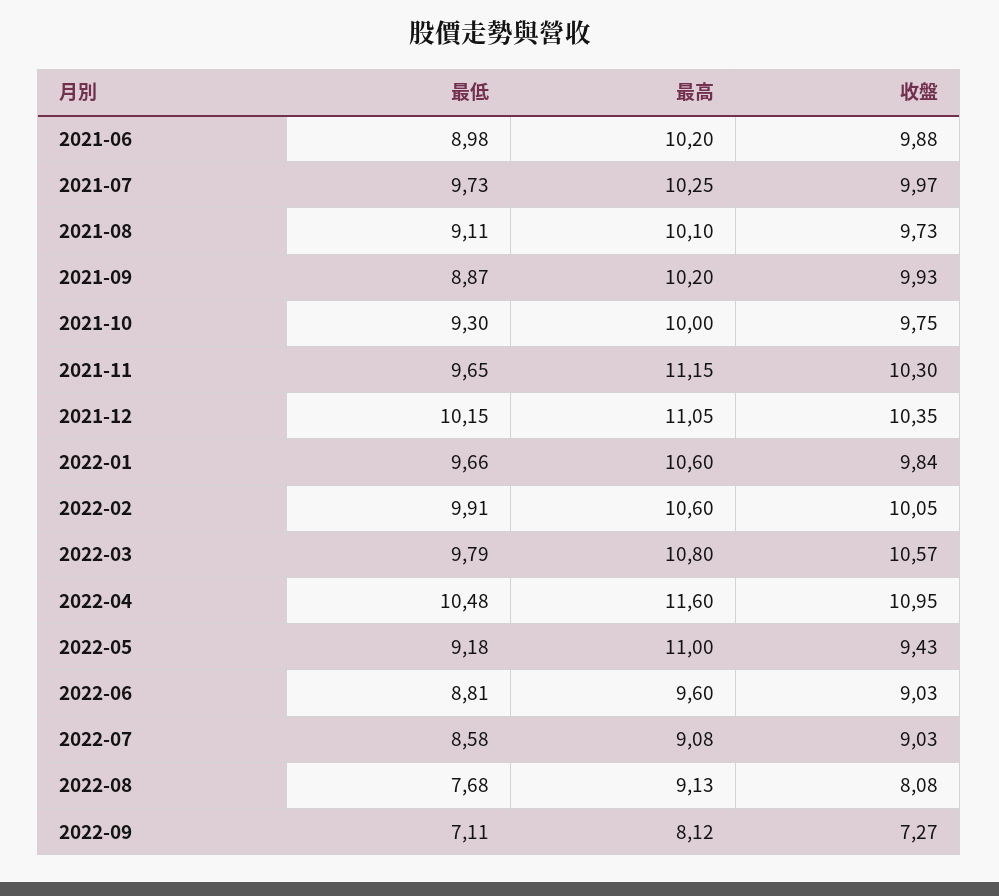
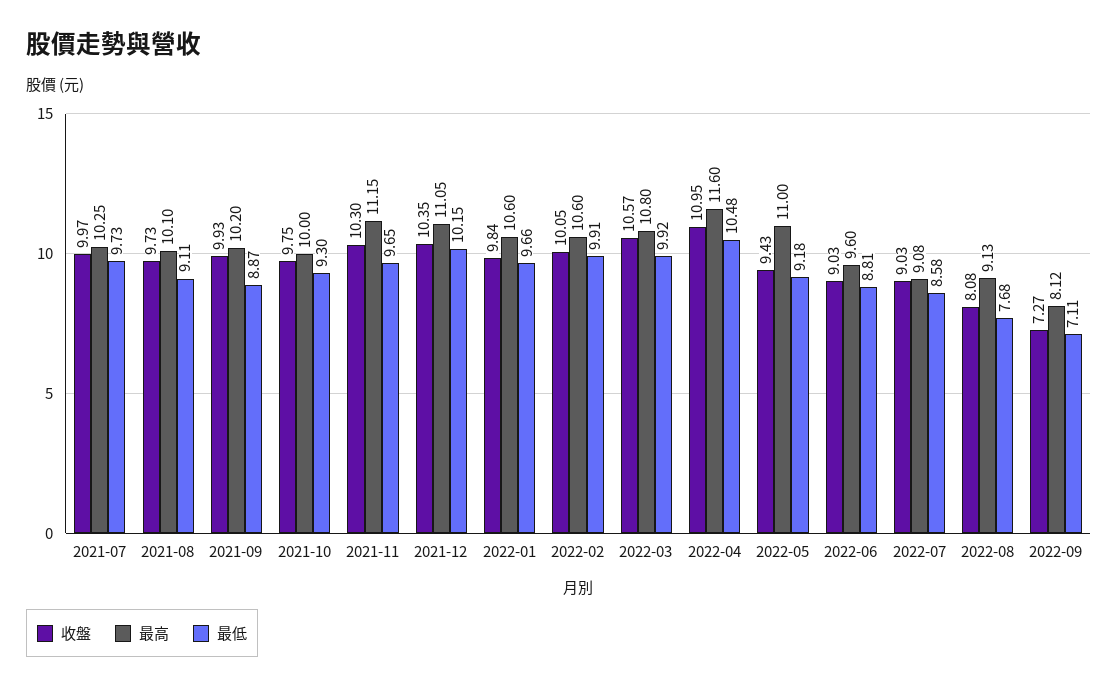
最低, 2021-06: 8.98 -> none
最高, 2021-06: 10.2 -> none
收盤, 2021-06: 9.88 -> none
最低, 2022-03: 9.79 -> 9.92

